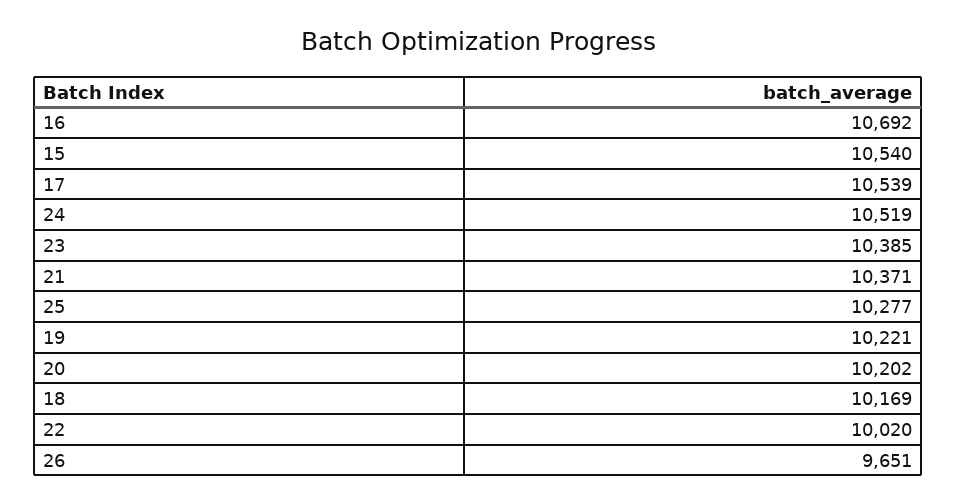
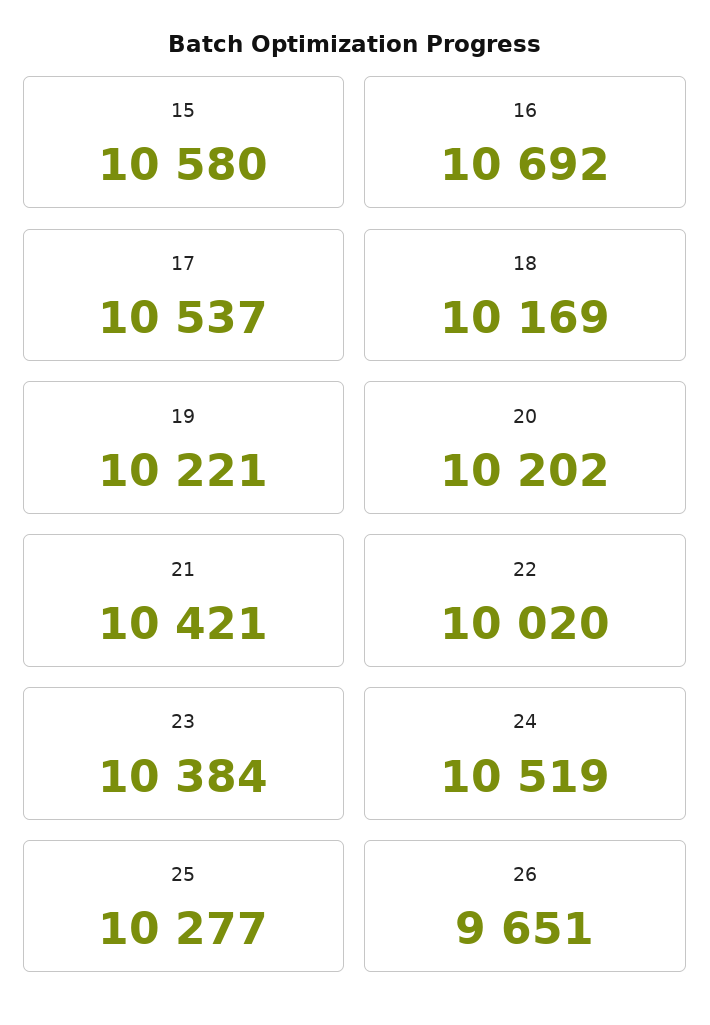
15: 10540 -> 10580
17: 10539 -> 10537
23: 10385 -> 10384
21: 10371 -> 10421

